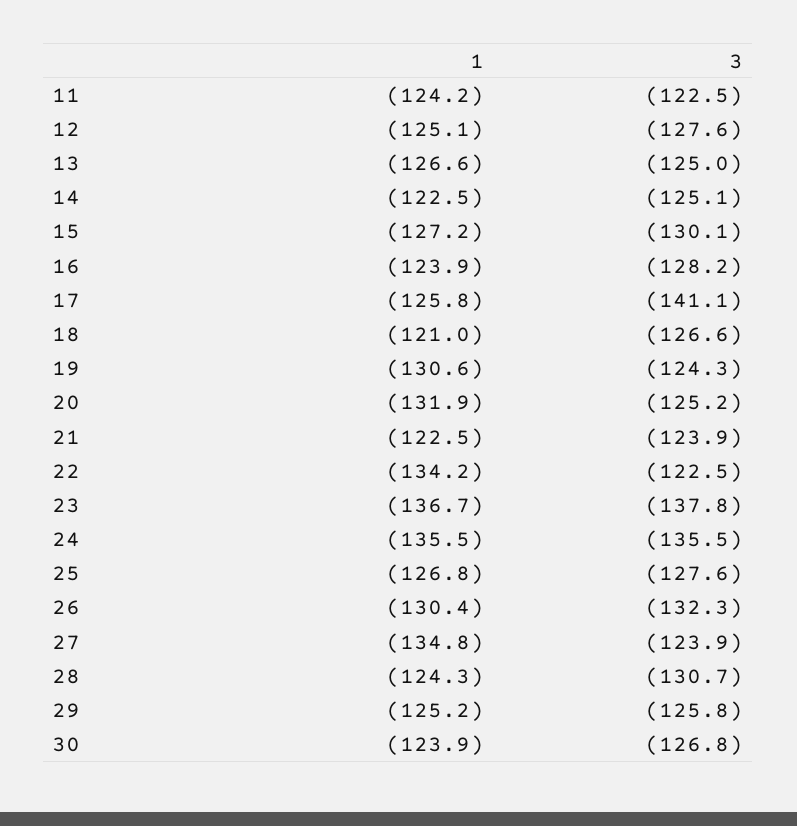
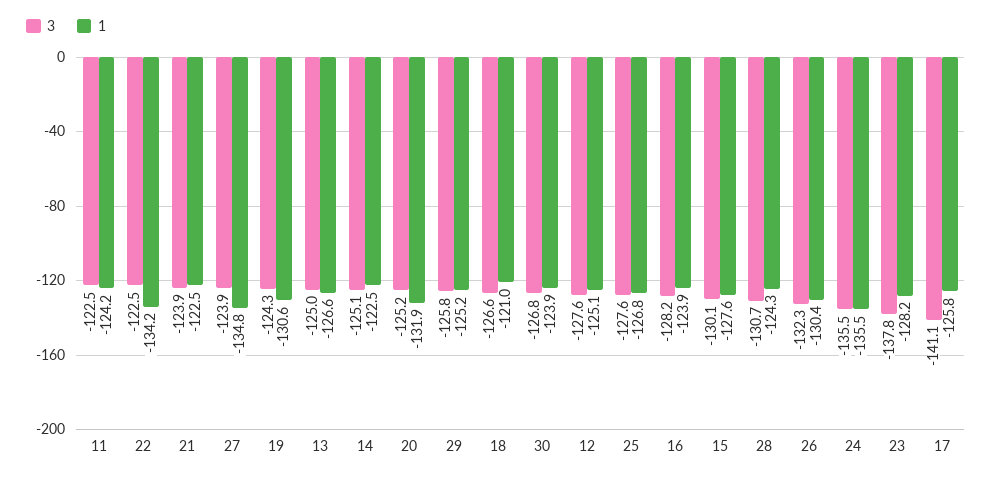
1, 15: -127.2 -> -127.6
1, 23: -136.7 -> -128.2

